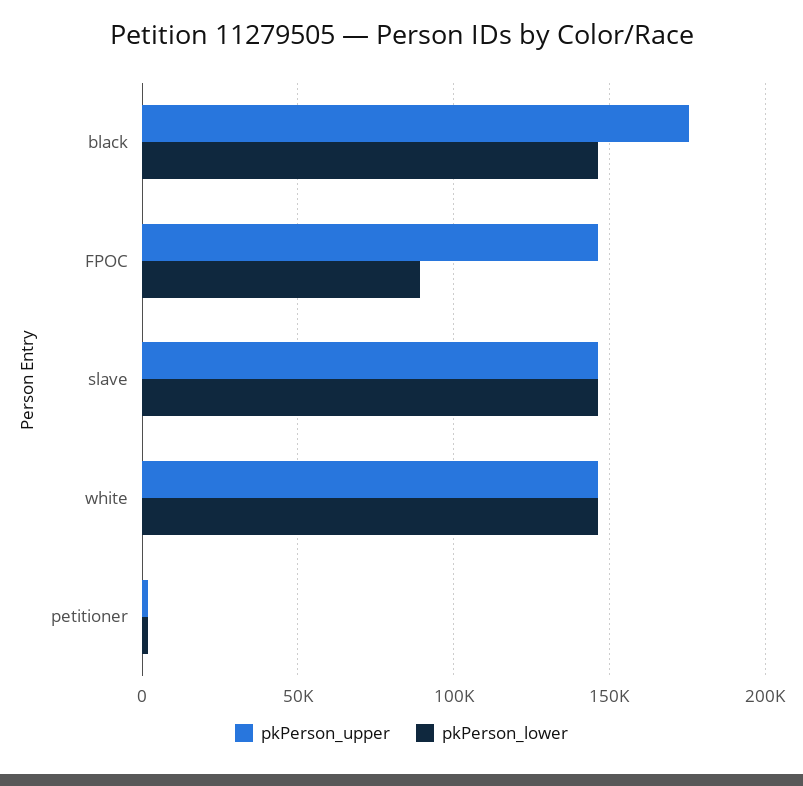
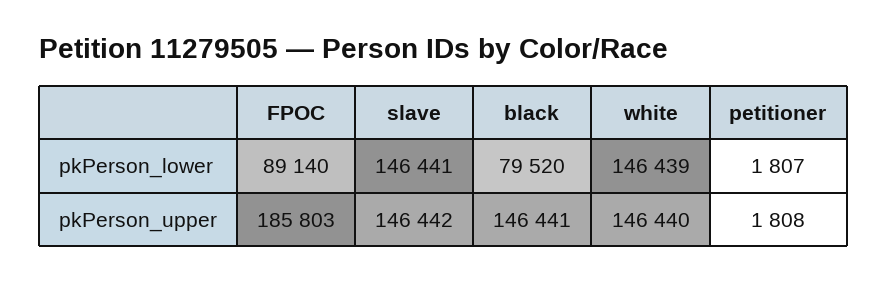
pkPerson_upper, black: 175000 -> 146441
pkPerson_lower, black: 145000 -> 79520
pkPerson_upper, FPOC: 145000 -> 185803

